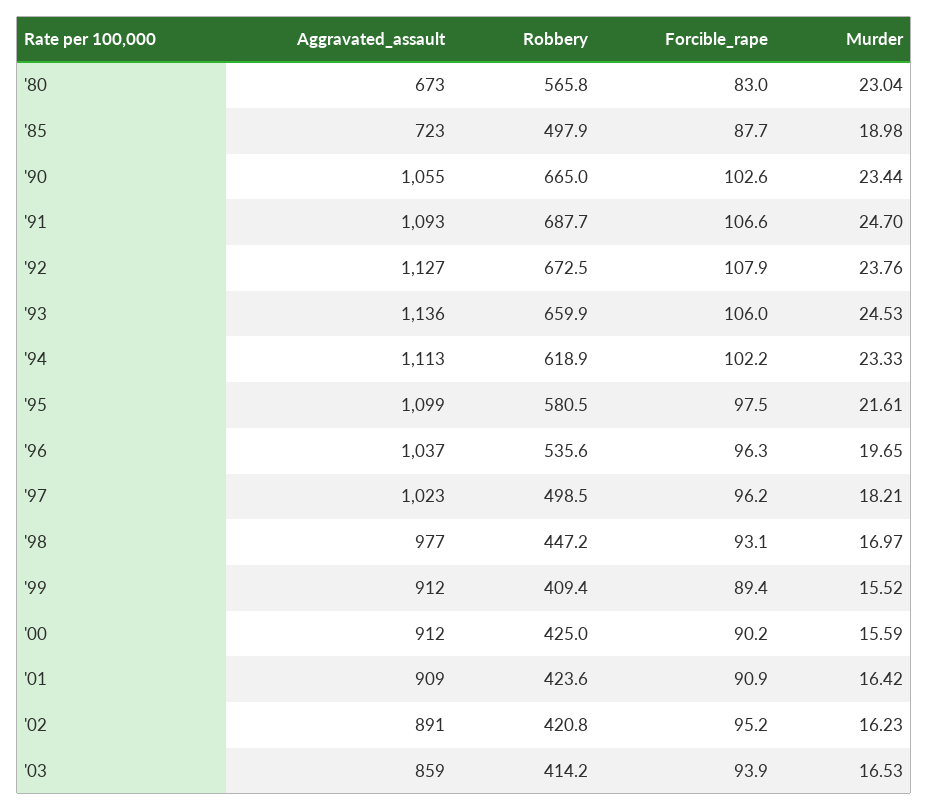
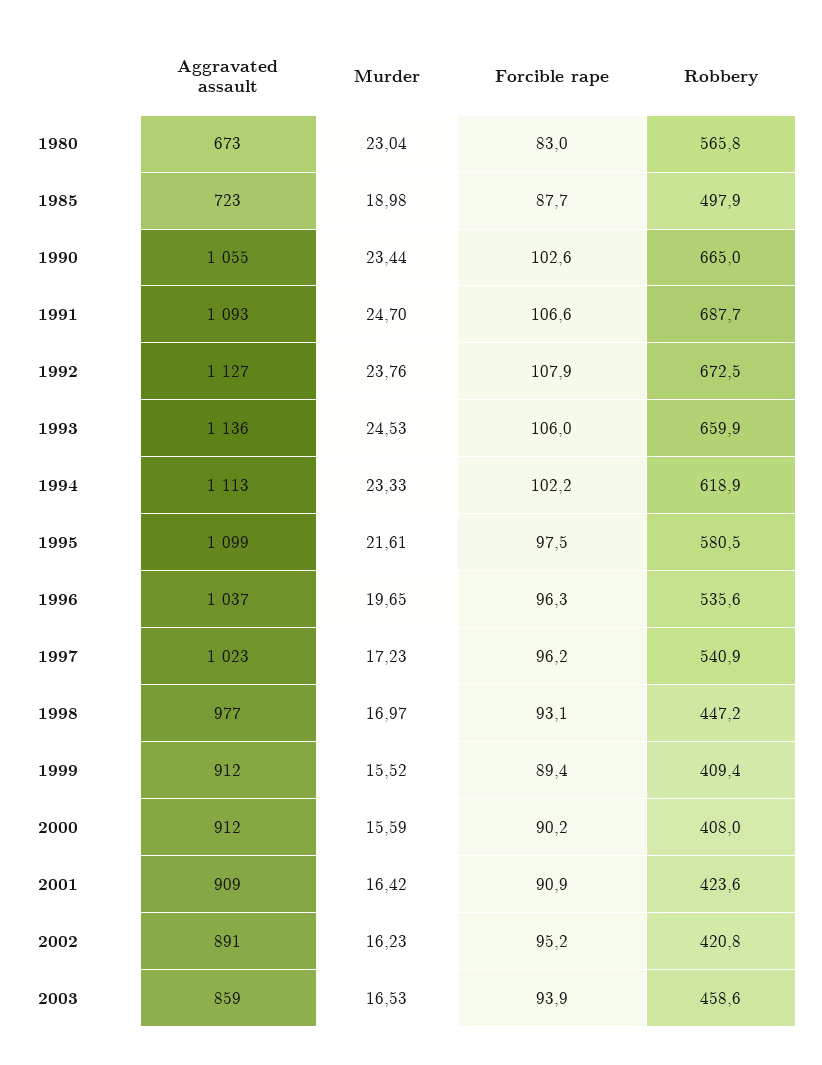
Robbery, '97: 498.5 -> 540.9
Murder, '97: 18.21 -> 17.23
Robbery, '00: 425 -> 408
Robbery, '03: 414.2 -> 458.6

